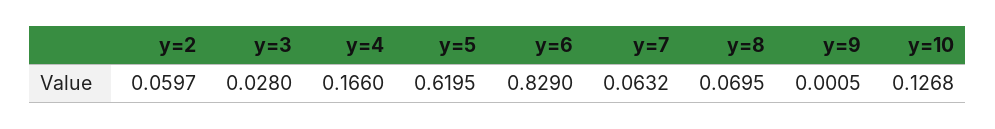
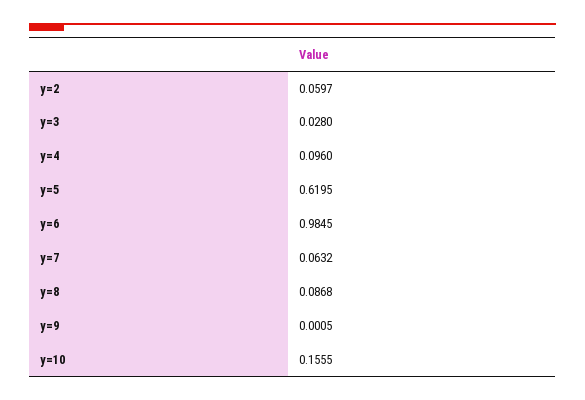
y=4: 0.166 -> 0.096
y=6: 0.829 -> 0.9845
y=8: 0.0695 -> 0.0868
y=10: 0.1268 -> 0.1555

